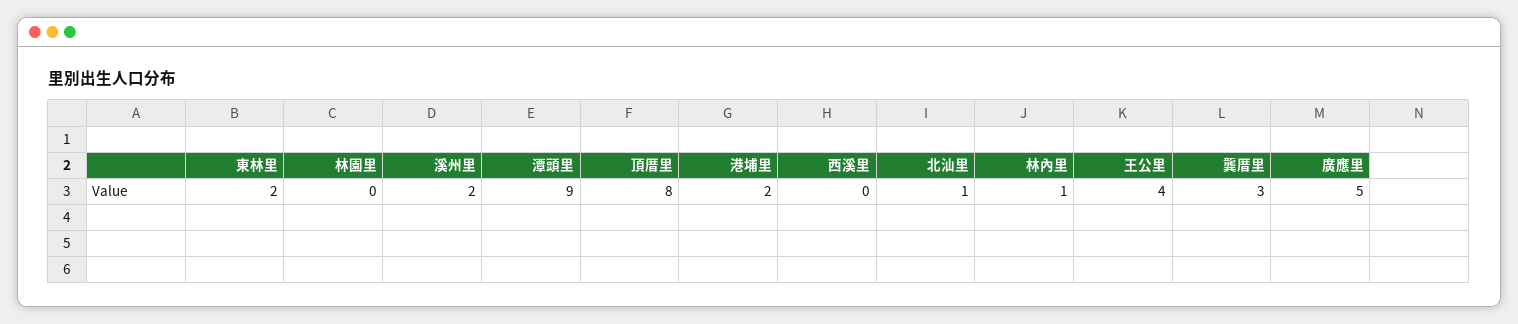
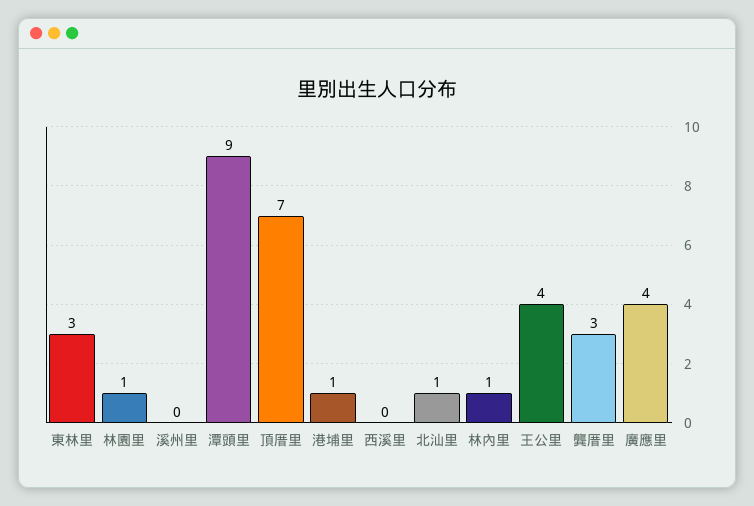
東林里: 2 -> 3
林園里: 0 -> 1
溪州里: 2 -> 0
頂厝里: 8 -> 7
港埔里: 2 -> 1
廣應里: 5 -> 4

